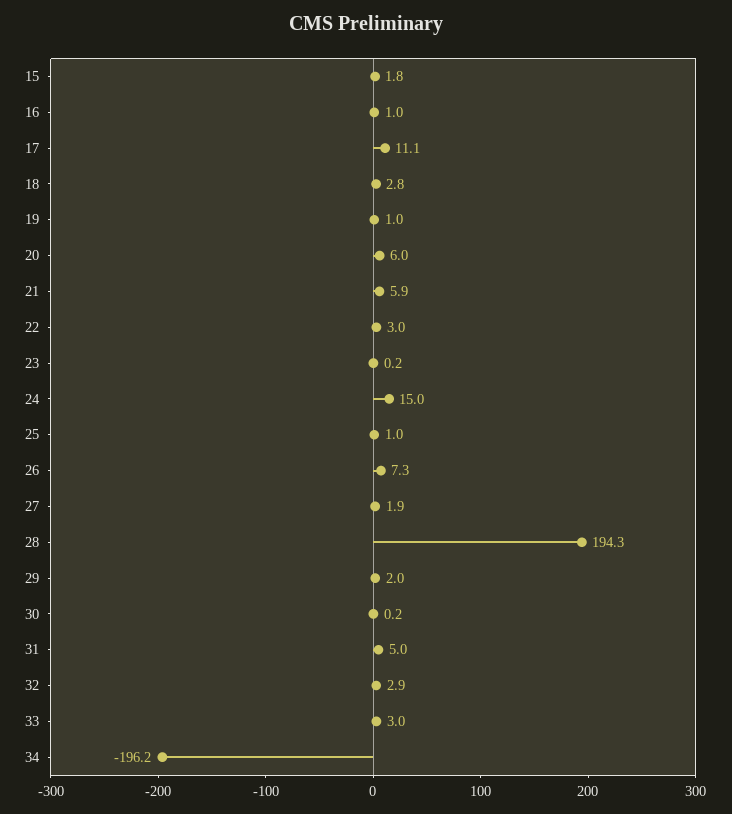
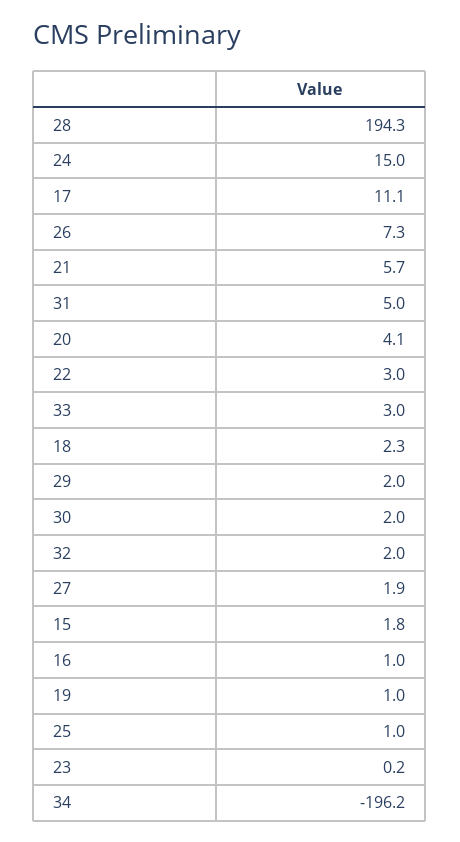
18: 2.8 -> 2.3
20: 6 -> 4.1
21: 5.9 -> 5.7
30: 0.2 -> 2
32: 2.9 -> 2

